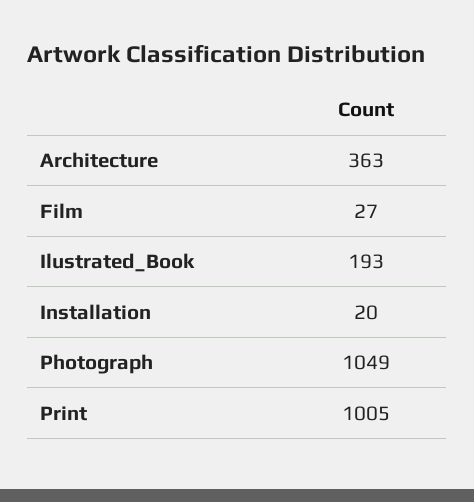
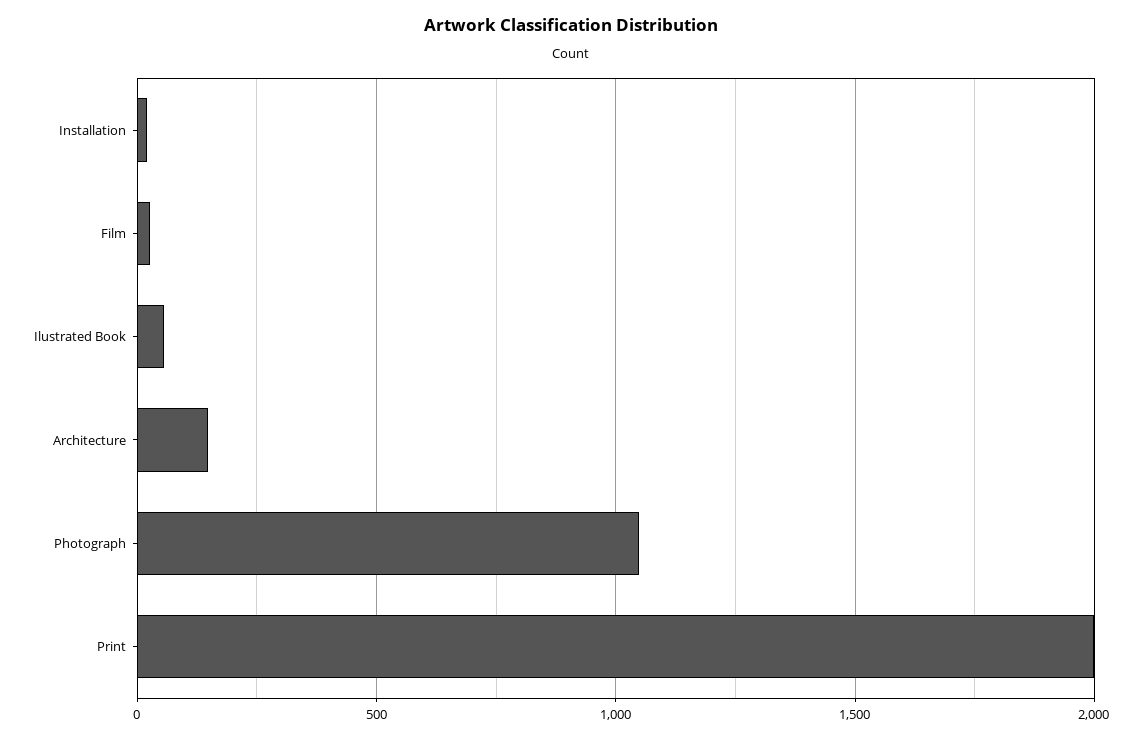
Architecture: 363 -> 150
Ilustrated_Book: 193 -> 50
Print: 1005 -> 2000

